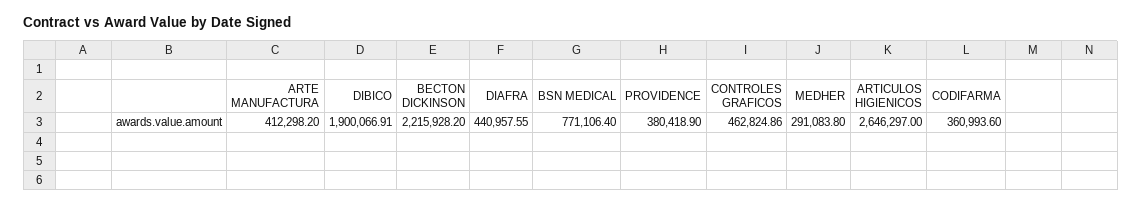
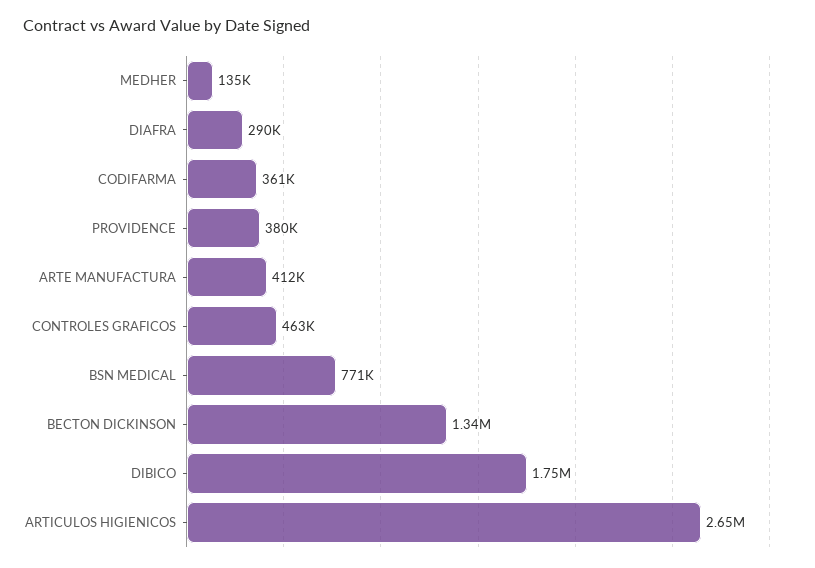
DIBICO: 1900066.91 -> 1750000
BECTON DICKINSON: 2215928.2 -> 1340000
DIAFRA: 440957.55 -> 290000
MEDHER: 291083.8 -> 135000

